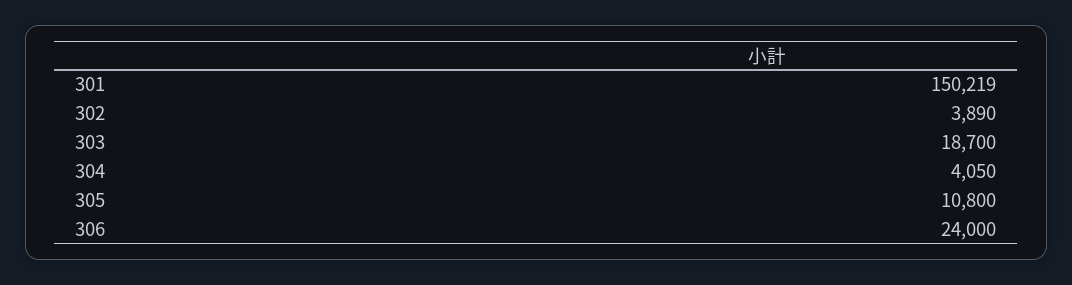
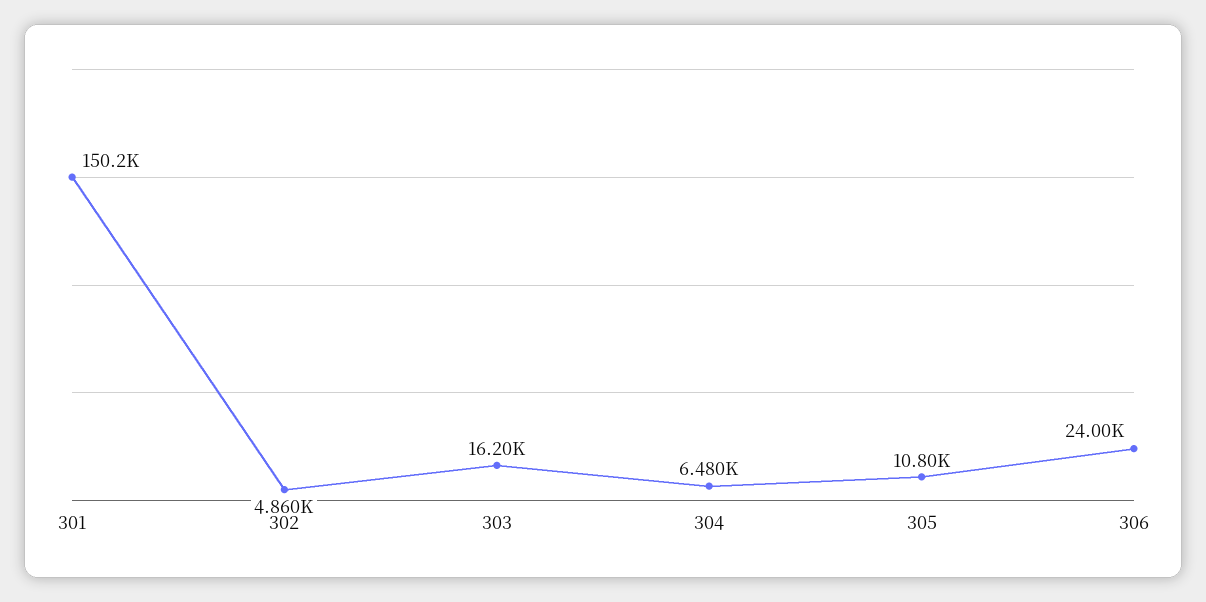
302: 3890 -> 4860
303: 18700 -> 16200
304: 4050 -> 6480

